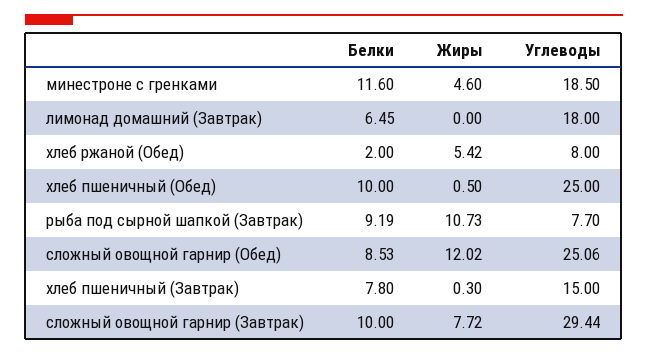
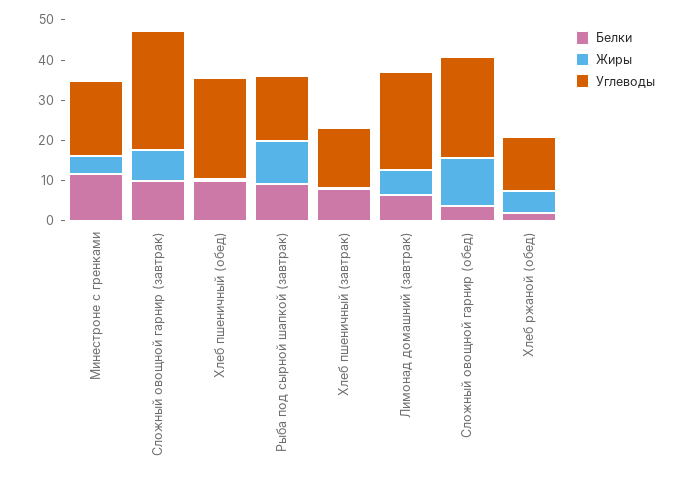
Жиры, лимонад домашний (Завтрак): 0 -> 6
Углеводы, лимонад домашний (Завтрак): 18 -> 24
Углеводы, хлеб ржаной (Обед): 8 -> 14
Углеводы, рыба под сырной шапкой (Завтрак): 7.7 -> 16
Белки, сложный овощной гарнир (Обед): 8.53 -> 4

